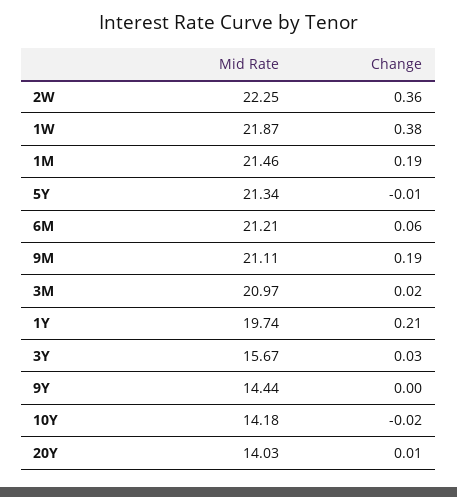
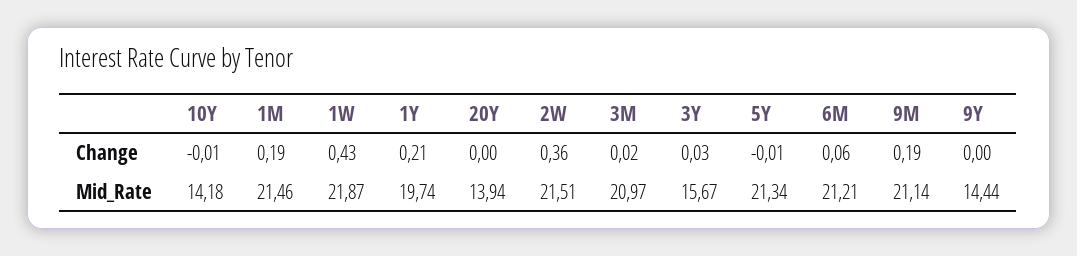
Mid Rate, 2W: 22.25 -> 21.51
Change, 1W: 0.38 -> 0.43
Mid Rate, 9M: 21.11 -> 21.14
Change, 10Y: -0.02 -> -0.01
Mid Rate, 20Y: 14.03 -> 13.94
Change, 20Y: 0.01 -> 0

